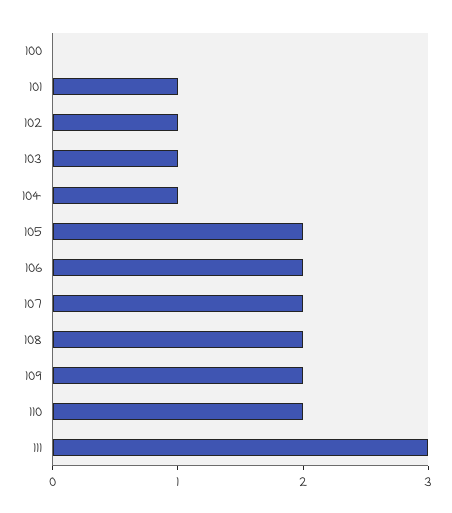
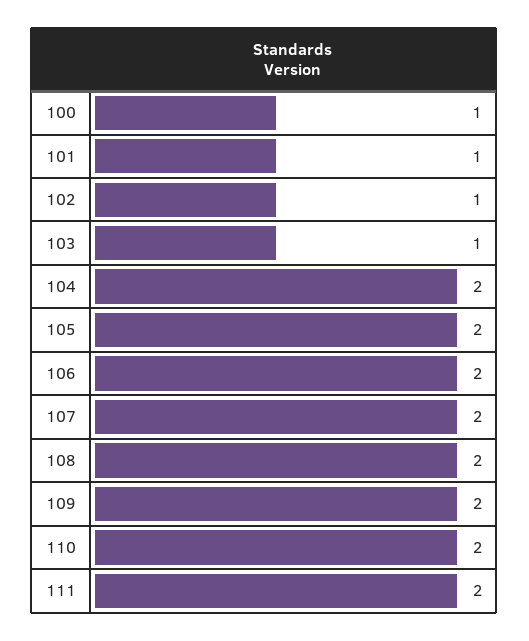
100: 0 -> 1
104: 1 -> 2
111: 3 -> 2

